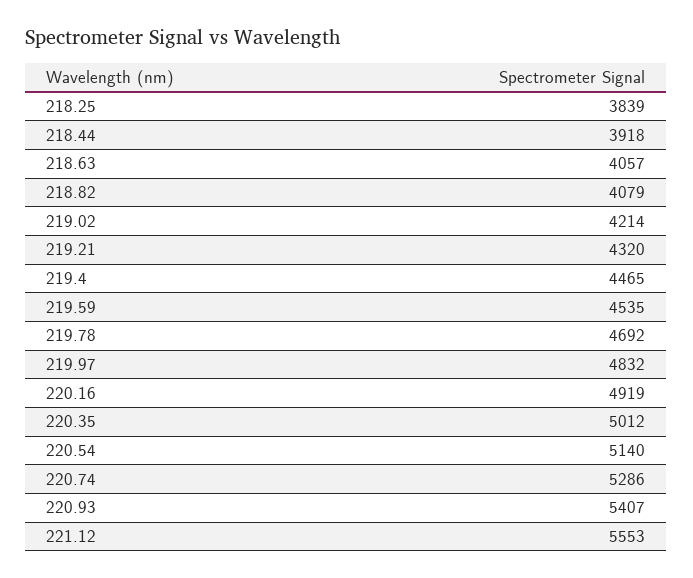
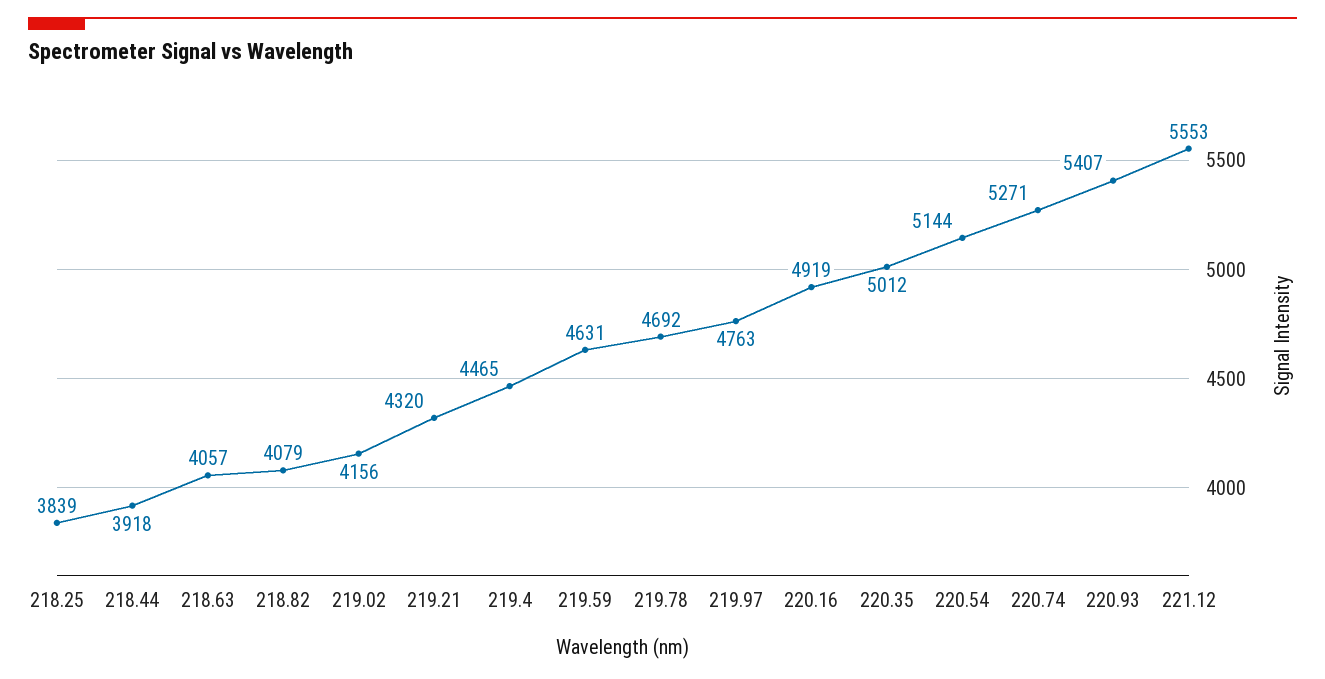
219.02: 4214 -> 4156
219.59: 4535 -> 4631
219.97: 4832 -> 4763
220.54: 5140 -> 5144
220.74: 5286 -> 5271

